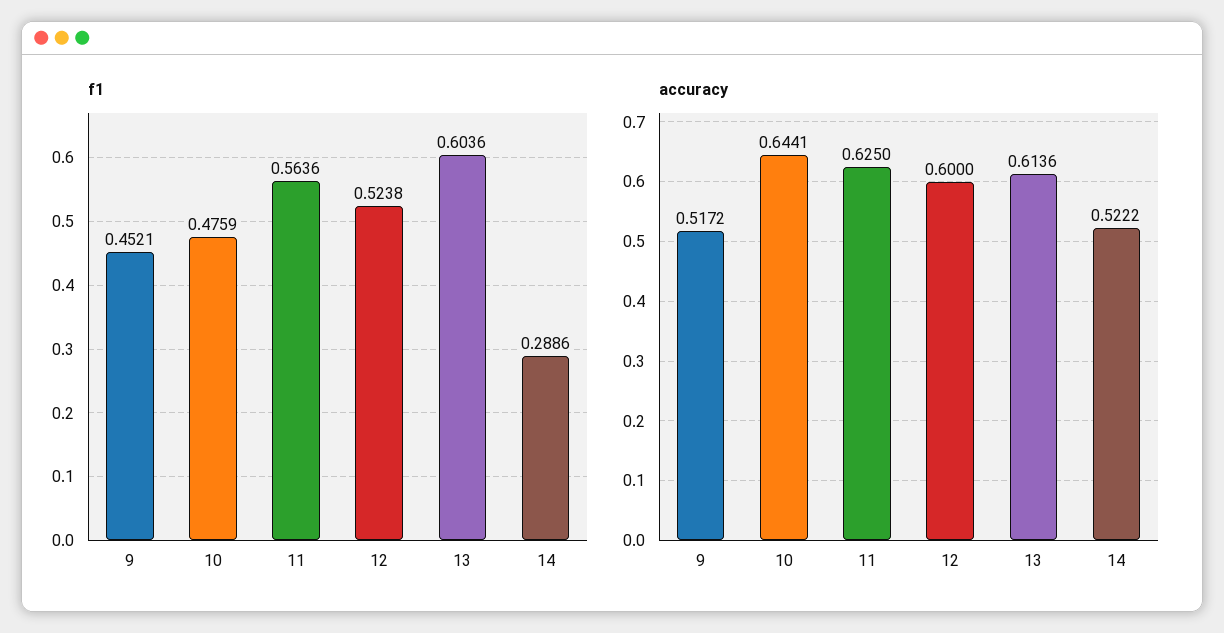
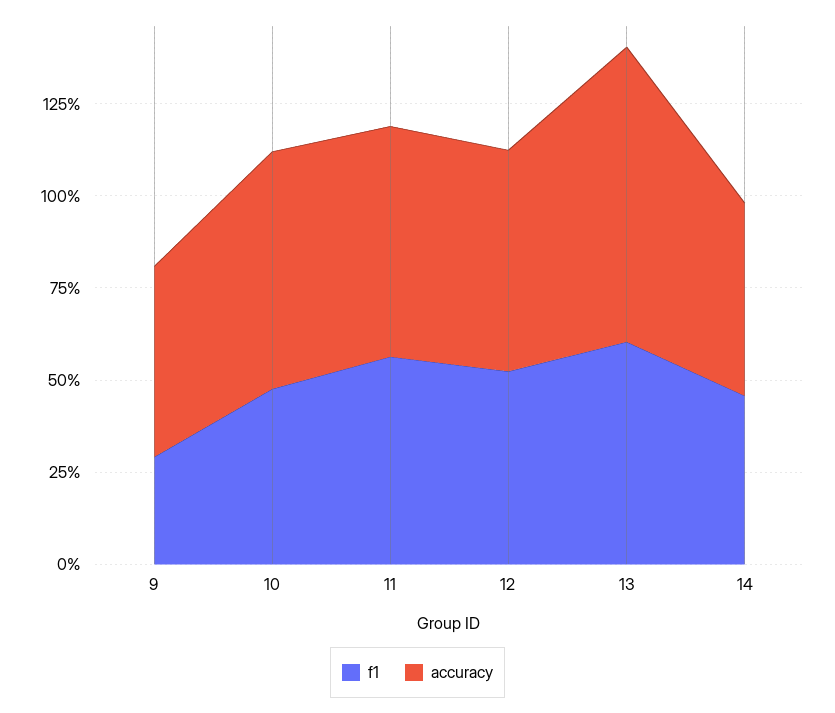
f1, 9: 0.4521 -> 0.3
f1, 14: 0.2886 -> 0.45
accuracy, 13: 0.6136 -> 0.8

